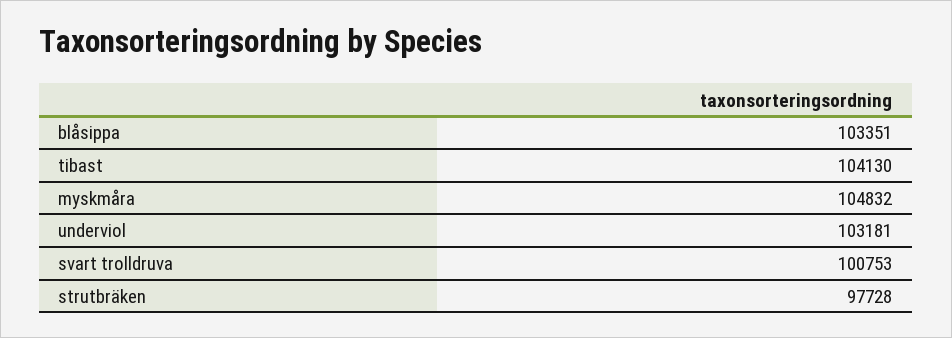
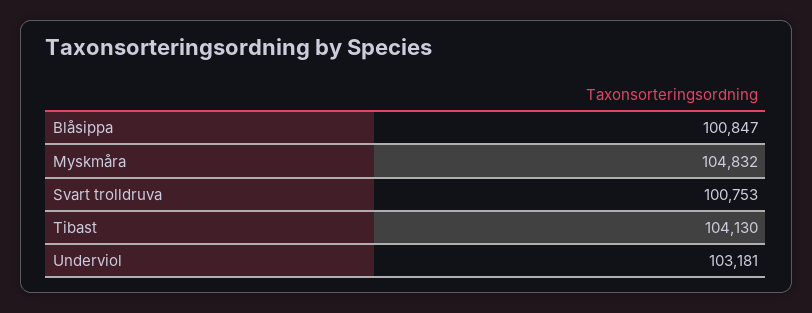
blåsippa: 103351 -> 100847
strutbräken: 97728 -> none

